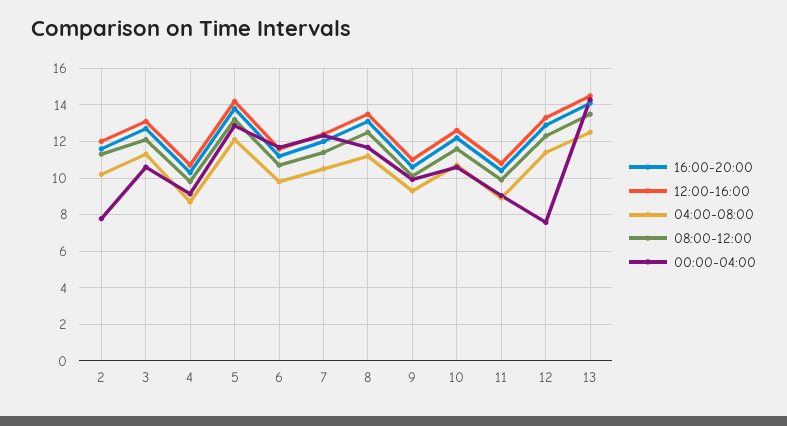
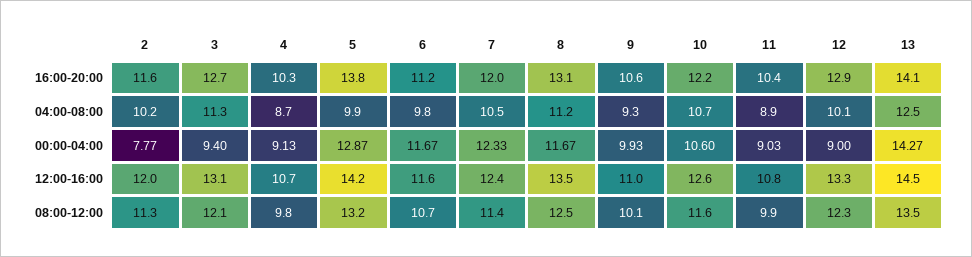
00:00-04:00, 3: 10.5 -> 9.4
04:00-08:00, 5: 12 -> 9.9
04:00-08:00, 12: 11.5 -> 10.1
00:00-04:00, 12: 7.5 -> 9

